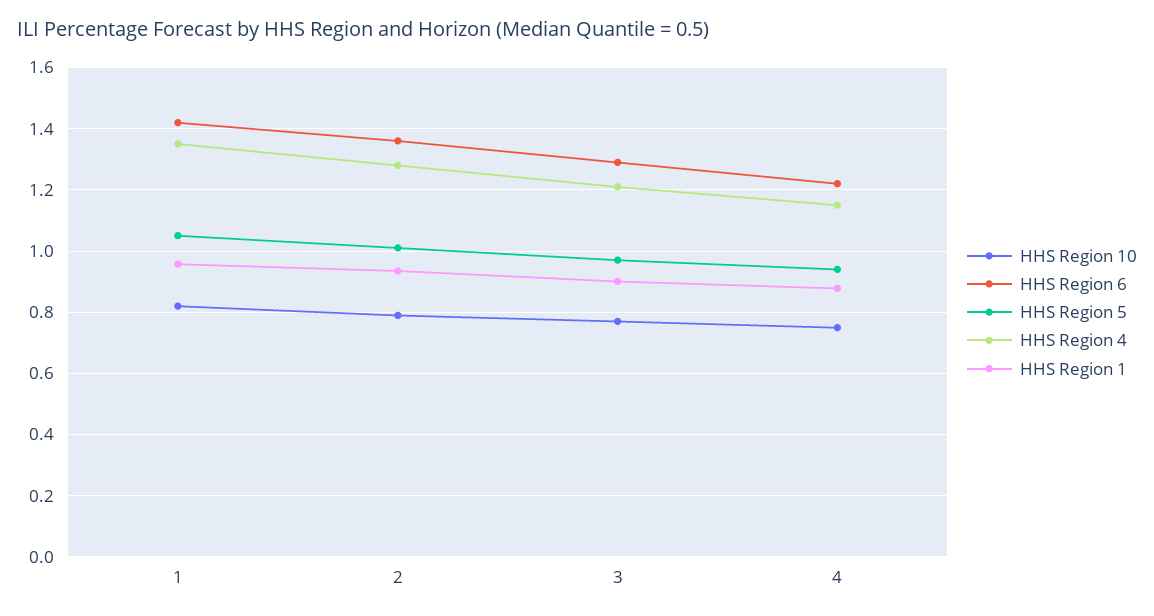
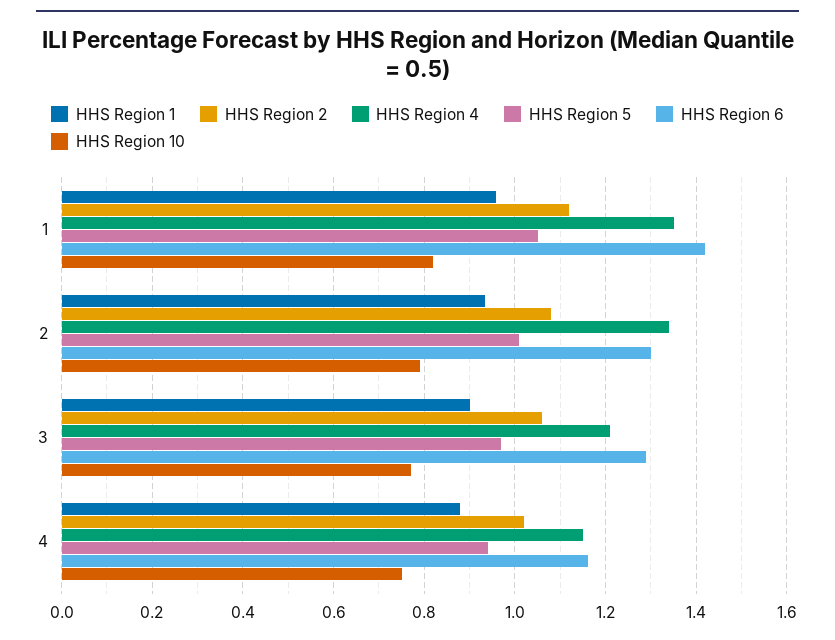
HHS Region 6, 2: 1.36 -> 1.3
HHS Region 4, 2: 1.28 -> 1.34
HHS Region 6, 4: 1.22 -> 1.16
HHS Region 2, 1: none -> 1.12
HHS Region 2, 2: none -> 1.08
HHS Region 2, 3: none -> 1.06
HHS Region 2, 4: none -> 1.02

